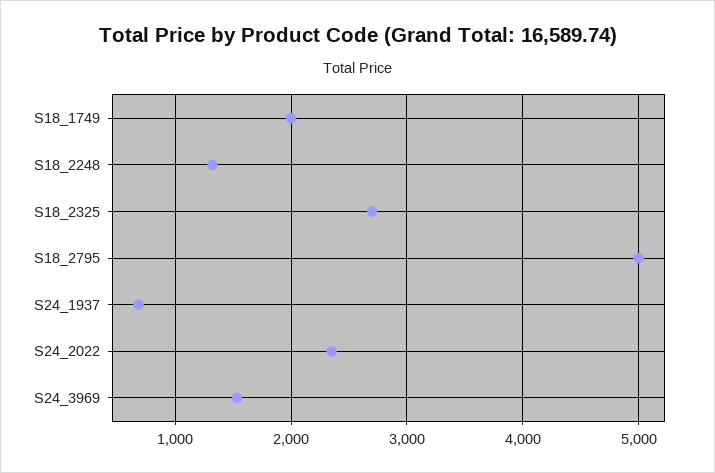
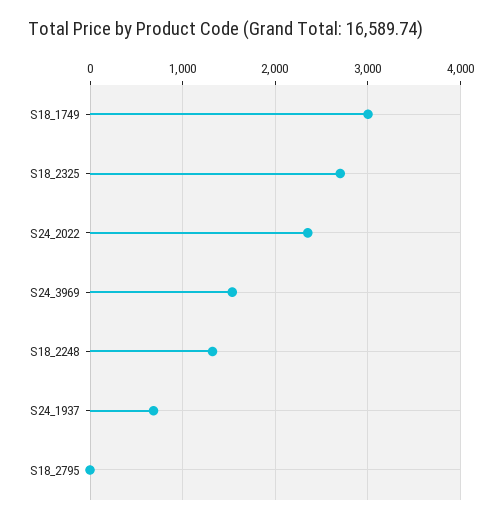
S18_1749: 2000 -> 3000
S18_2795: 5000 -> 0

